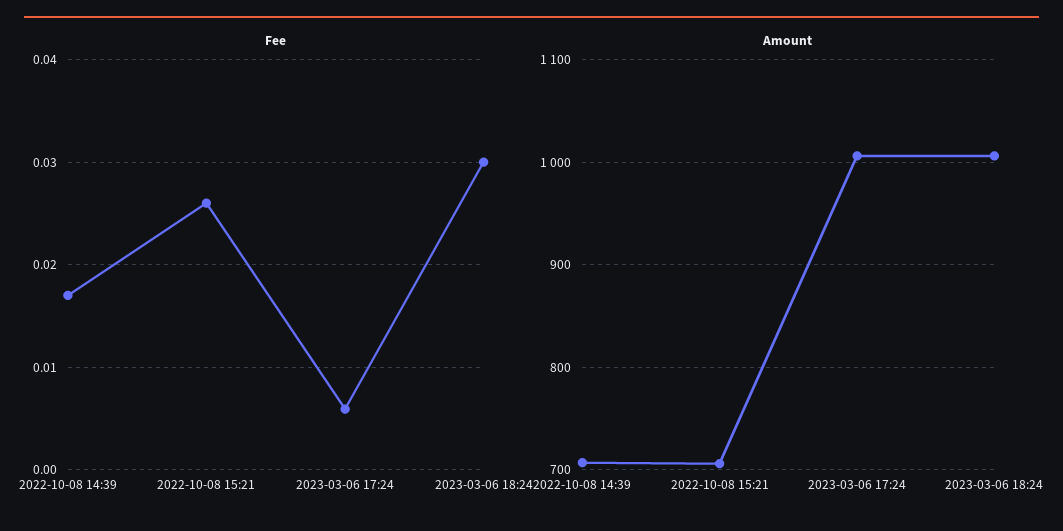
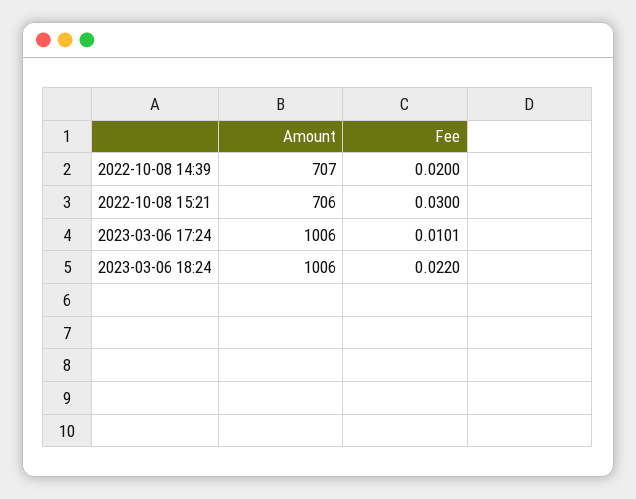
Fee, 2022-10-08 14:39: 0.017 -> 0.02
Fee, 2022-10-08 15:21: 0.026 -> 0.03
Fee, 2023-03-06 17:24: 0.006 -> 0.0101
Fee, 2023-03-06 18:24: 0.03 -> 0.022

